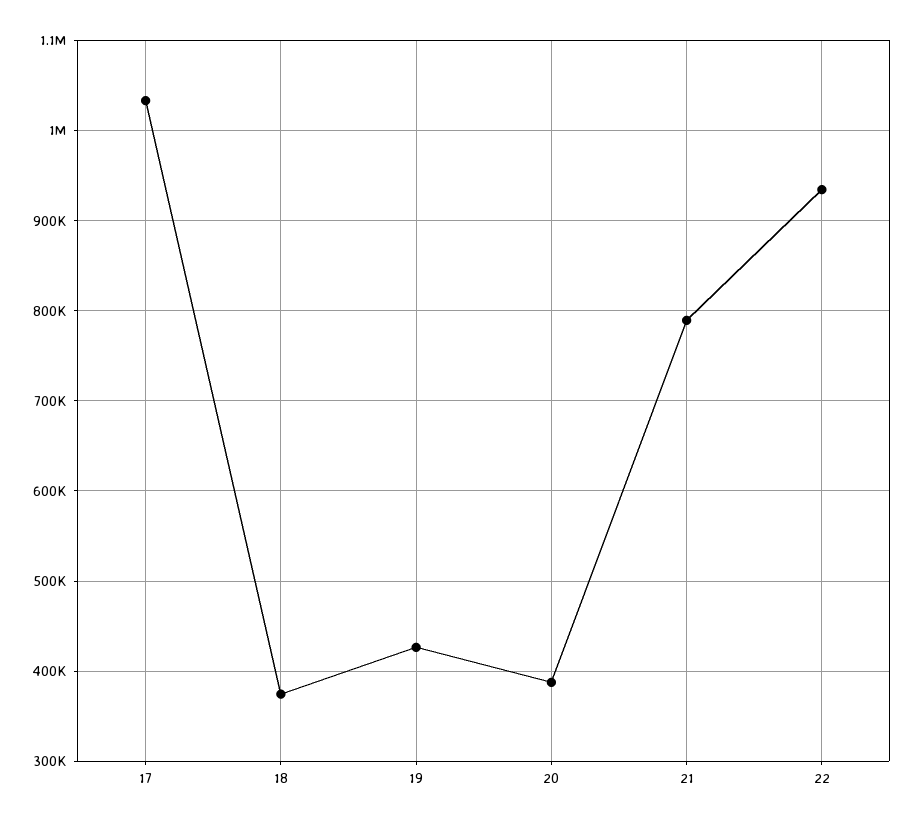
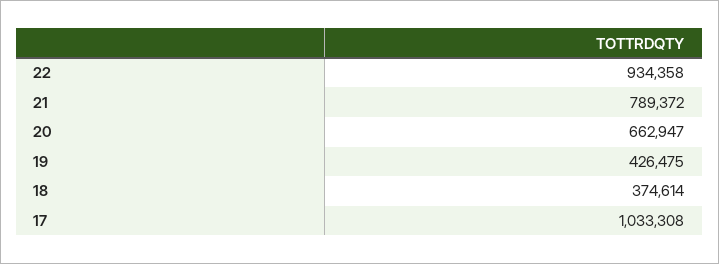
20: 390000 -> 662947

